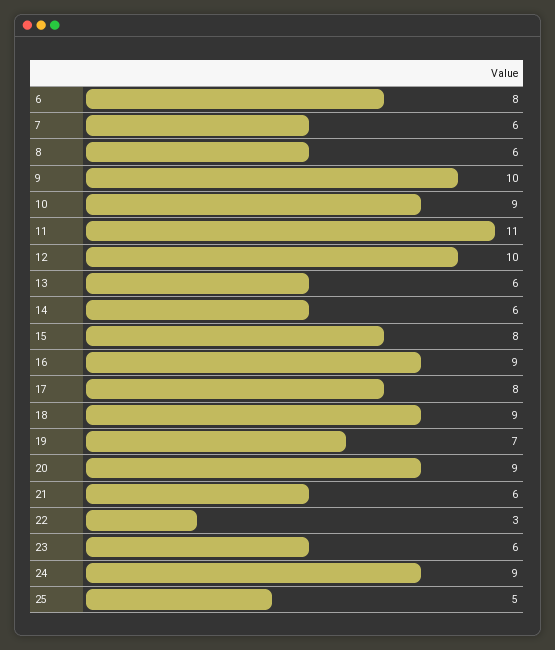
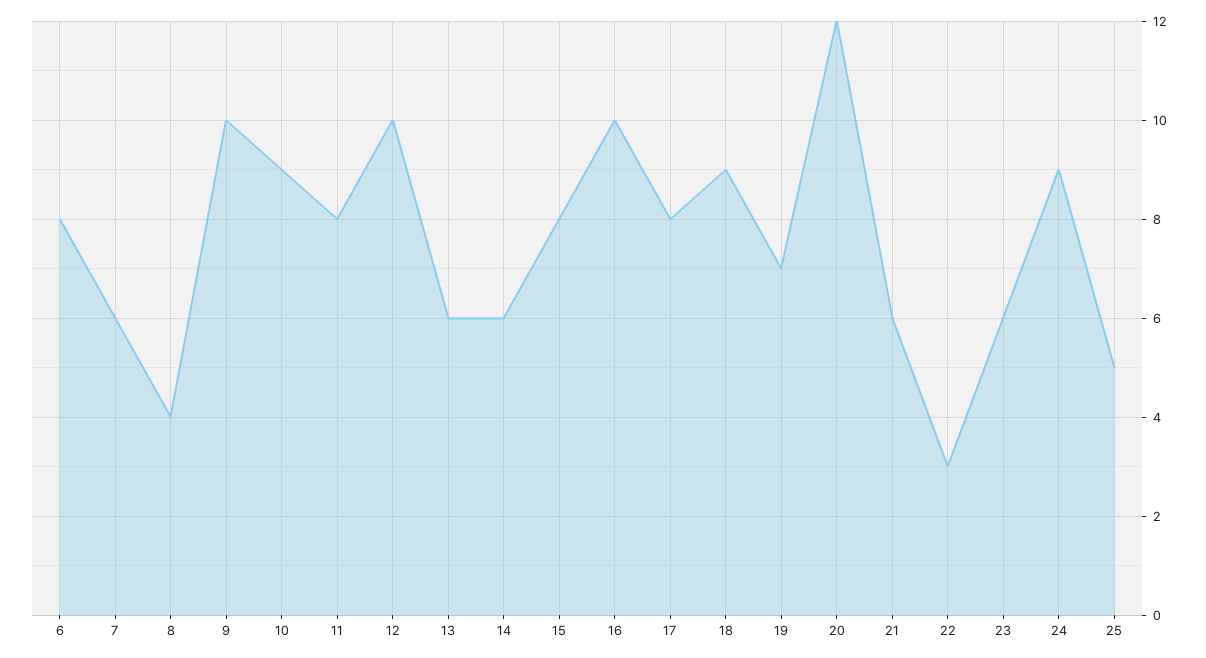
8: 6 -> 4
11: 11 -> 8
16: 9 -> 10
20: 9 -> 12

